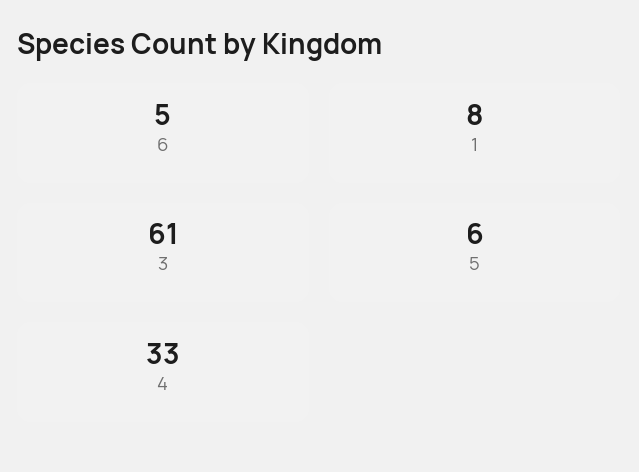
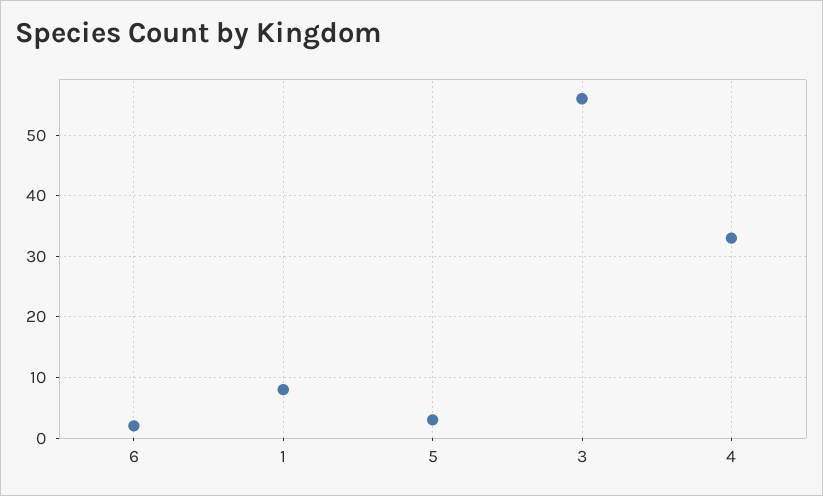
6: 5 -> 2
3: 61 -> 56
5: 6 -> 3

